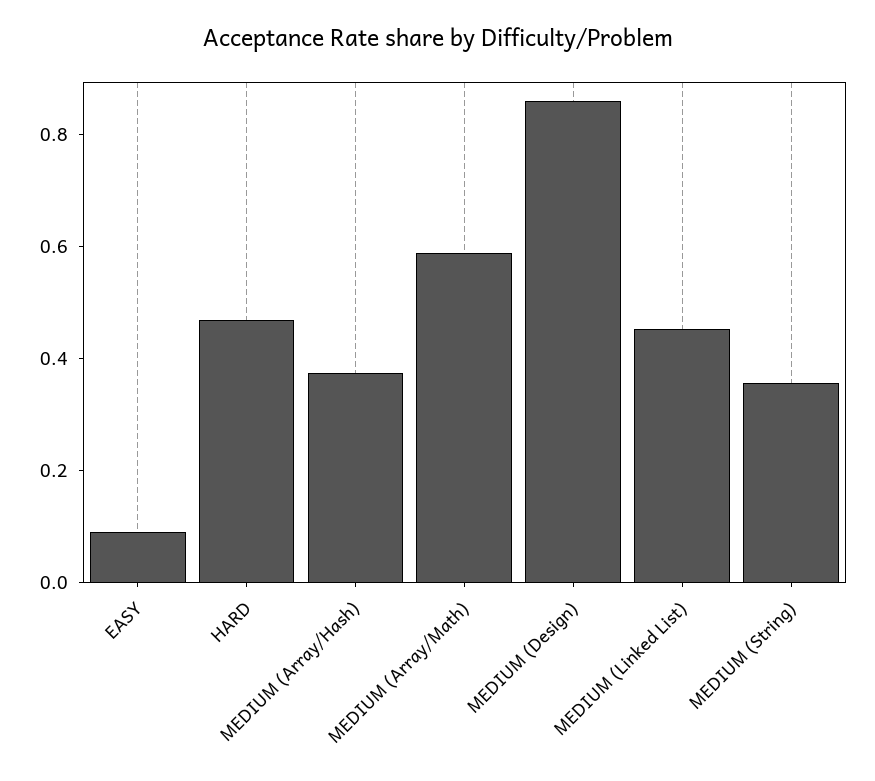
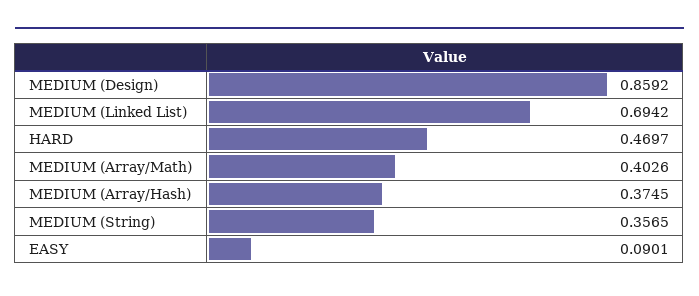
MEDIUM (Array/Math): 0.6 -> 0.4026
MEDIUM (Linked List): 0.45 -> 0.6942

